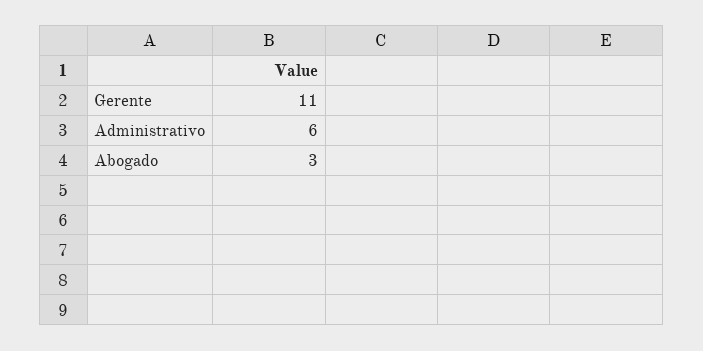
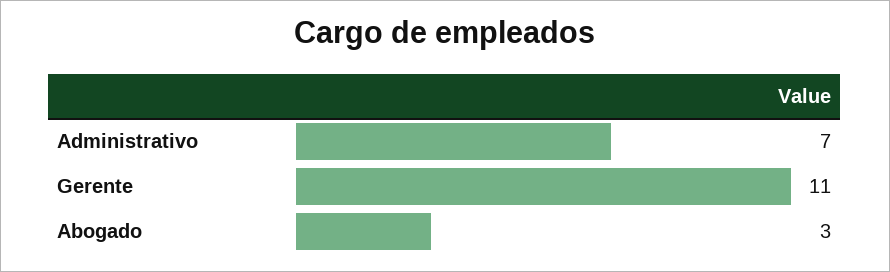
Administrativo: 6 -> 7

